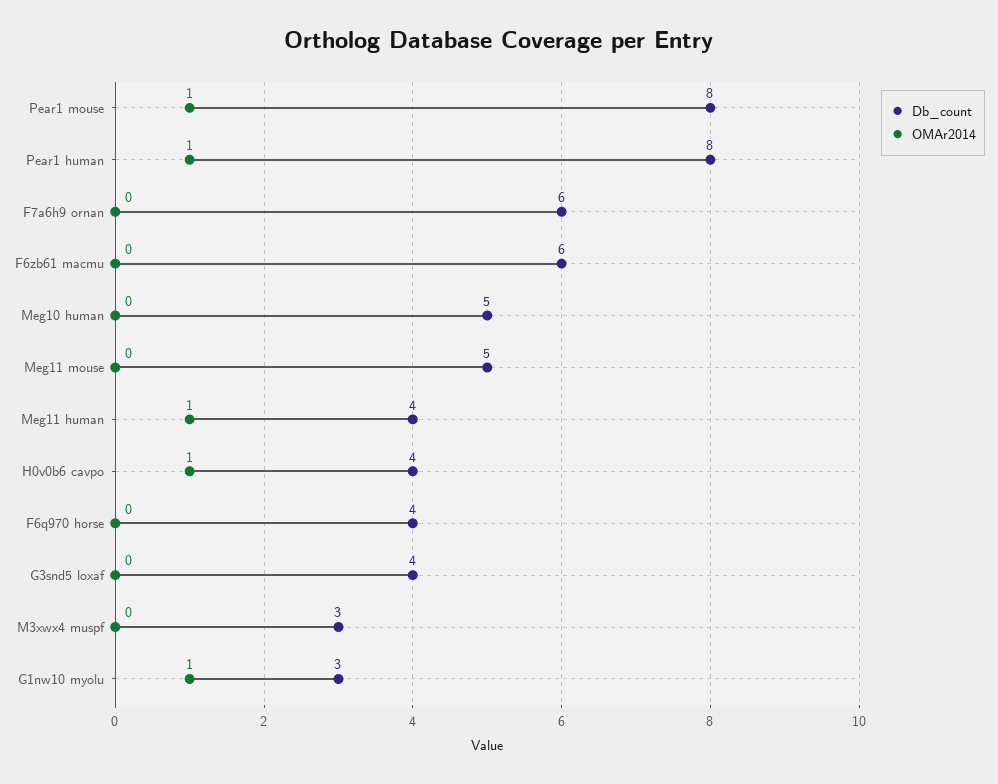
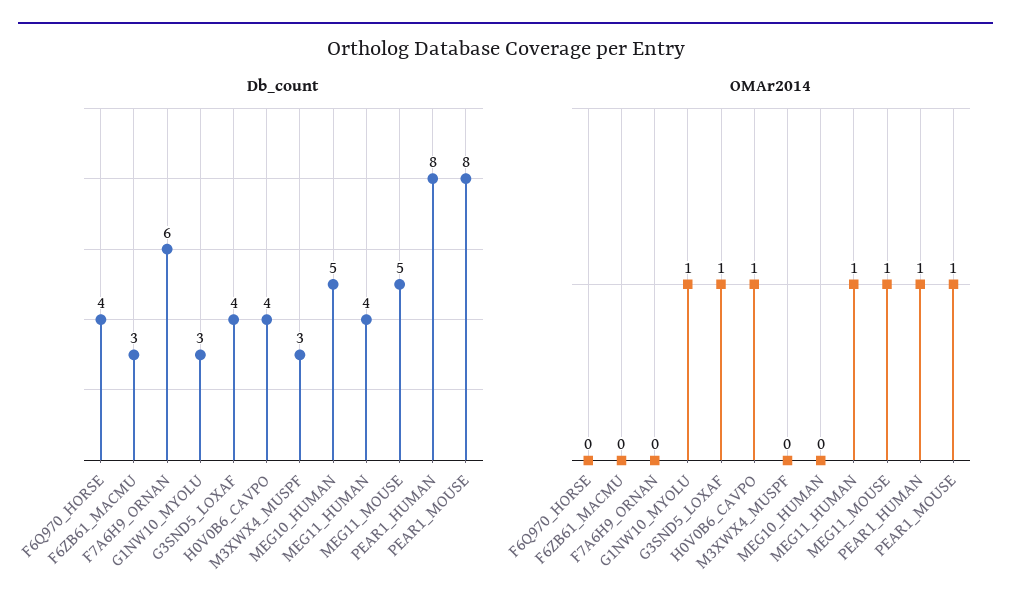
Db_count, F6zb61 macmu: 6 -> 3
OMAr2014, Meg11 mouse: 0 -> 1
OMAr2014, G3snd5 loxaf: 0 -> 1

